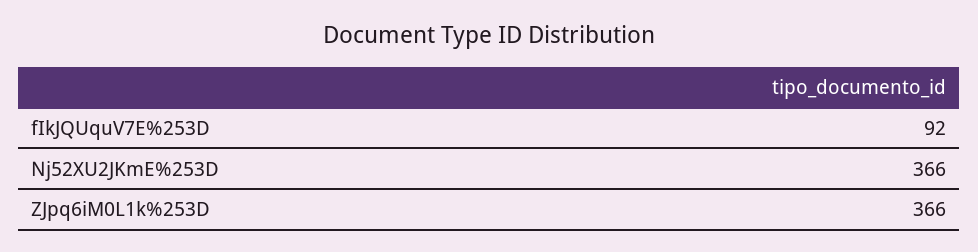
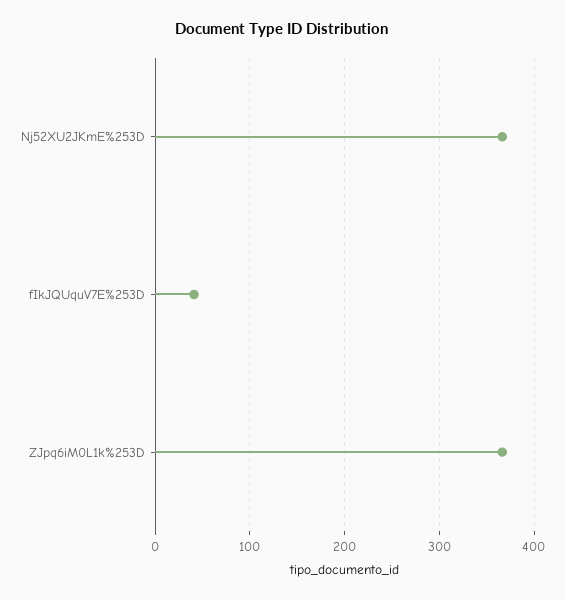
fIkJQUquV7E%253D: 92 -> 40

